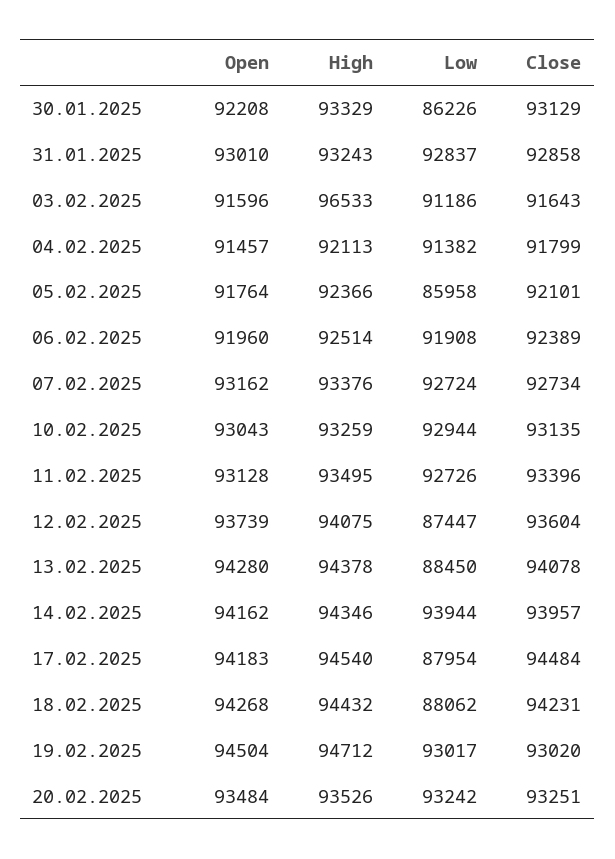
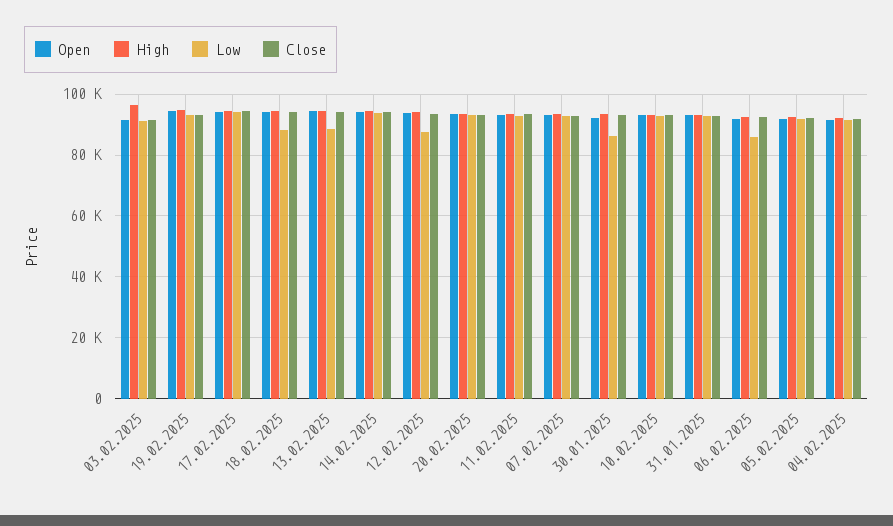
Low, 05.02.2025: 85958 -> 92000
Low, 06.02.2025: 91908 -> 86000
Low, 17.02.2025: 87954 -> 94000

